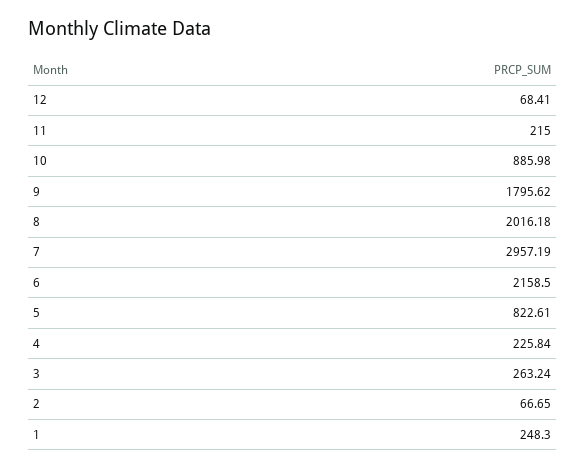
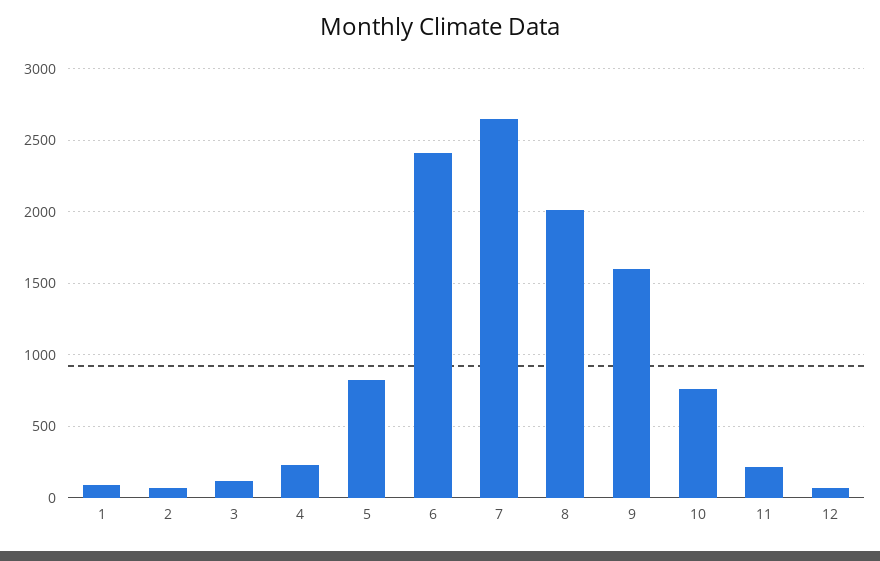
10: 885.98 -> 750
9: 1795.62 -> 1600
7: 2957.19 -> 2650
6: 2158.5 -> 2400
3: 263.24 -> 100
1: 248.3 -> 100

